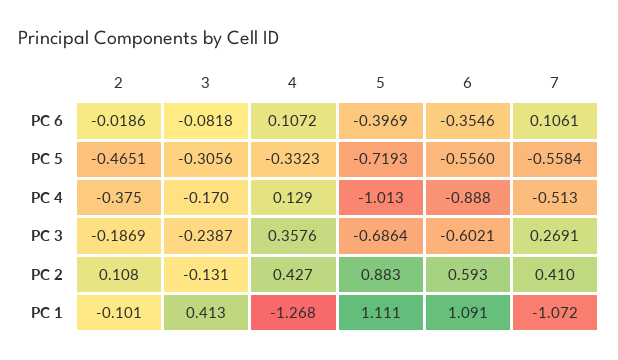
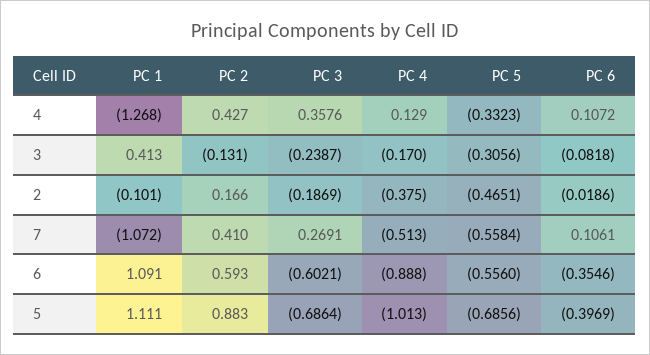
5, PC 5: -0.7193 -> -0.6856
2, PC 2: 0.108 -> 0.166

